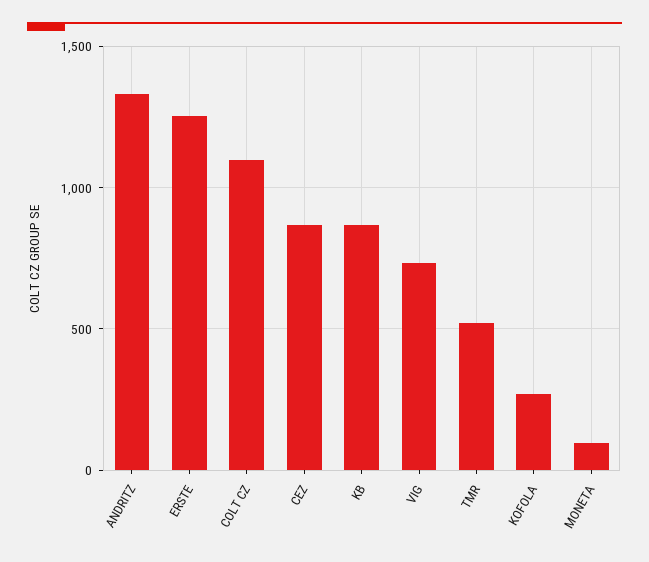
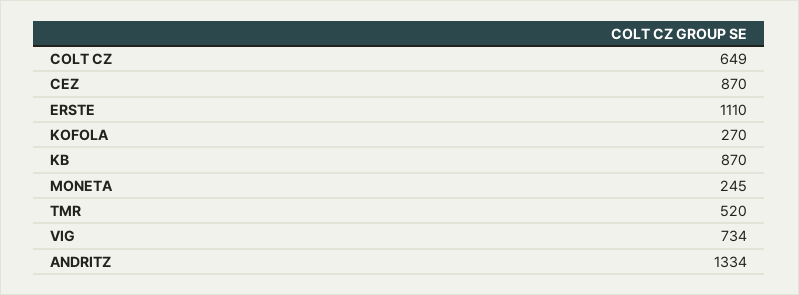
ERSTE: 1250 -> 1110
COLT CZ: 1100 -> 649
MONETA: 100 -> 245

